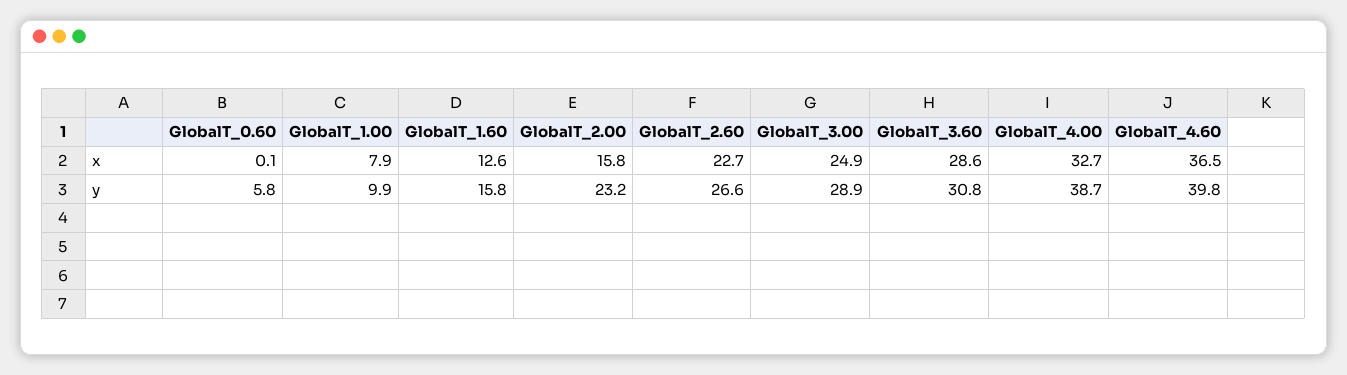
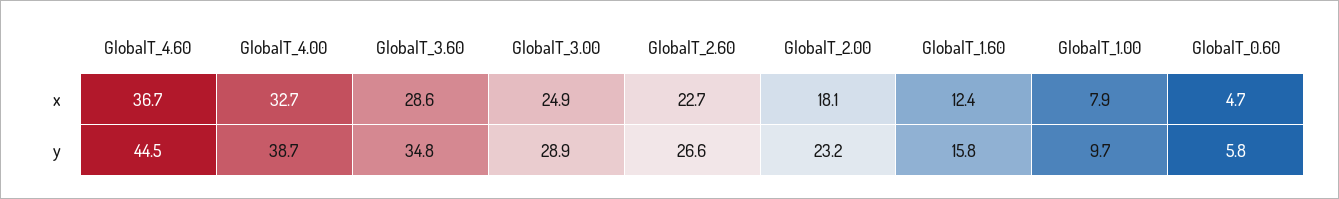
GlobalT_0.60, x: 0.1 -> 4.7
GlobalT_1.60, x: 12.6 -> 12.4
GlobalT_2.00, x: 15.8 -> 18.1
GlobalT_4.60, x: 36.5 -> 36.7
GlobalT_1.00, y: 9.9 -> 9.7
GlobalT_3.60, y: 30.8 -> 34.8
GlobalT_4.60, y: 39.8 -> 44.5

